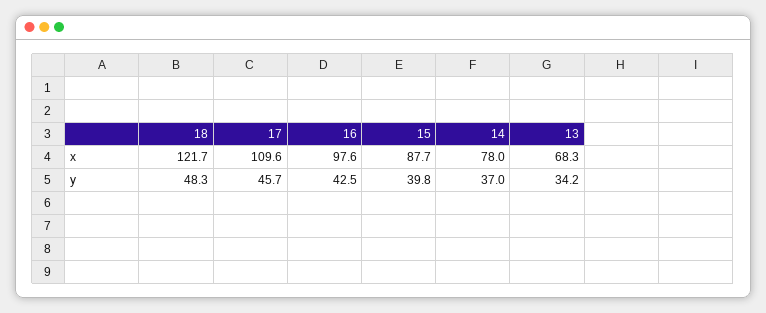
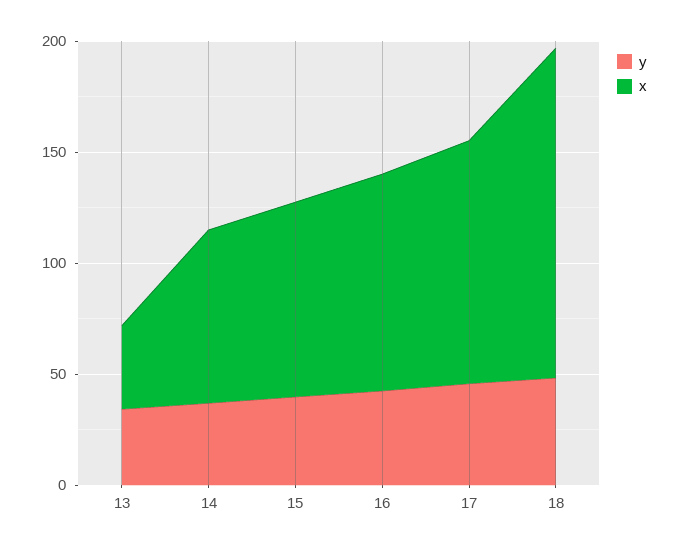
x, 18: 121.7 -> 150
x, 13: 68.3 -> 40

